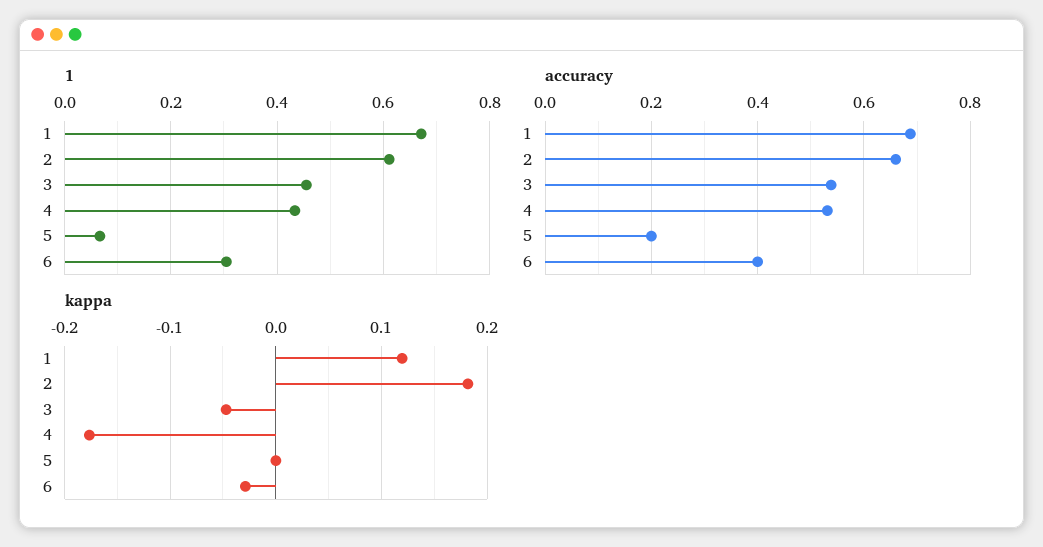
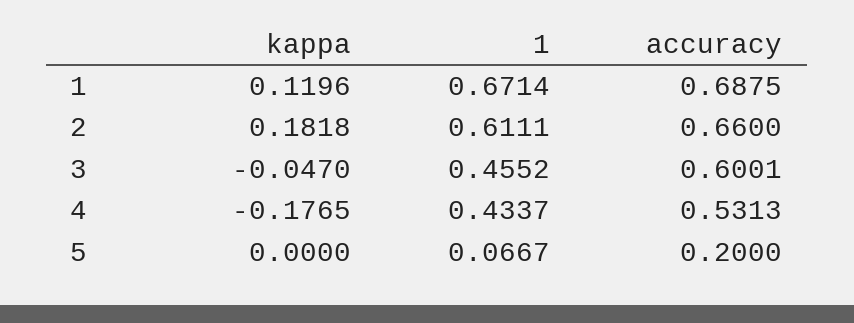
1, 6: 0.3 -> none
accuracy, 3: 0.54 -> 0.6001
accuracy, 6: 0.4 -> none
kappa, 6: -0.03 -> none

